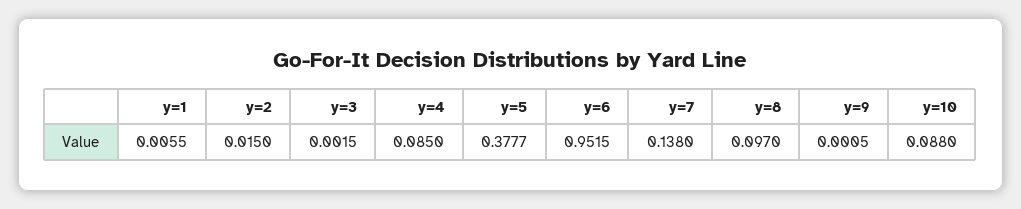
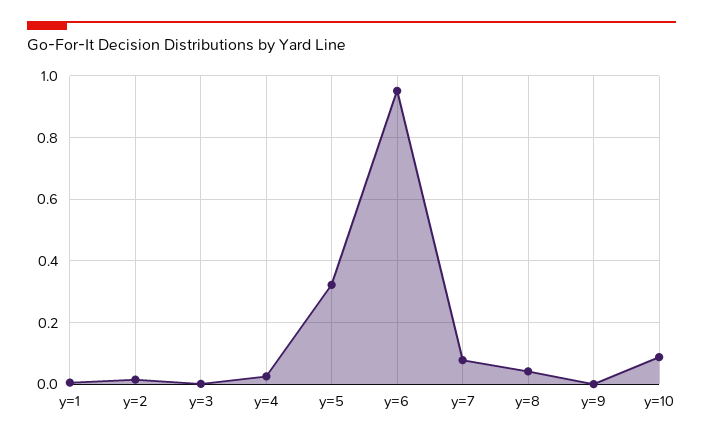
y=4: 0.085 -> 0.02
y=5: 0.3777 -> 0.32
y=7: 0.138 -> 0.08
y=8: 0.097 -> 0.04

